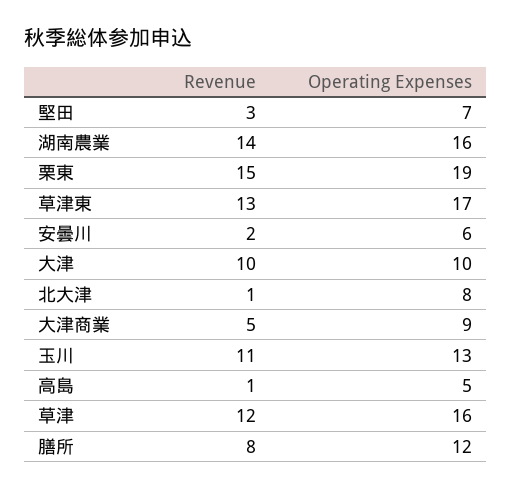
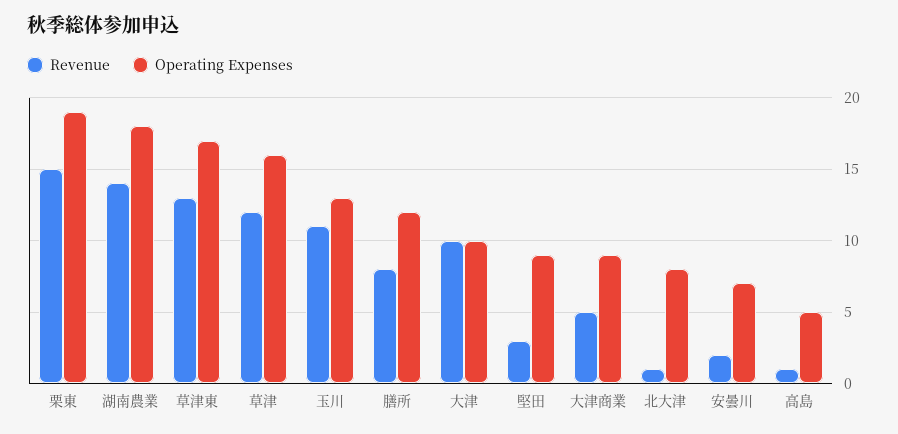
Operating Expenses, 堅田: 7 -> 9
Operating Expenses, 湖南農業: 16 -> 18
Operating Expenses, 安曇川: 6 -> 7

